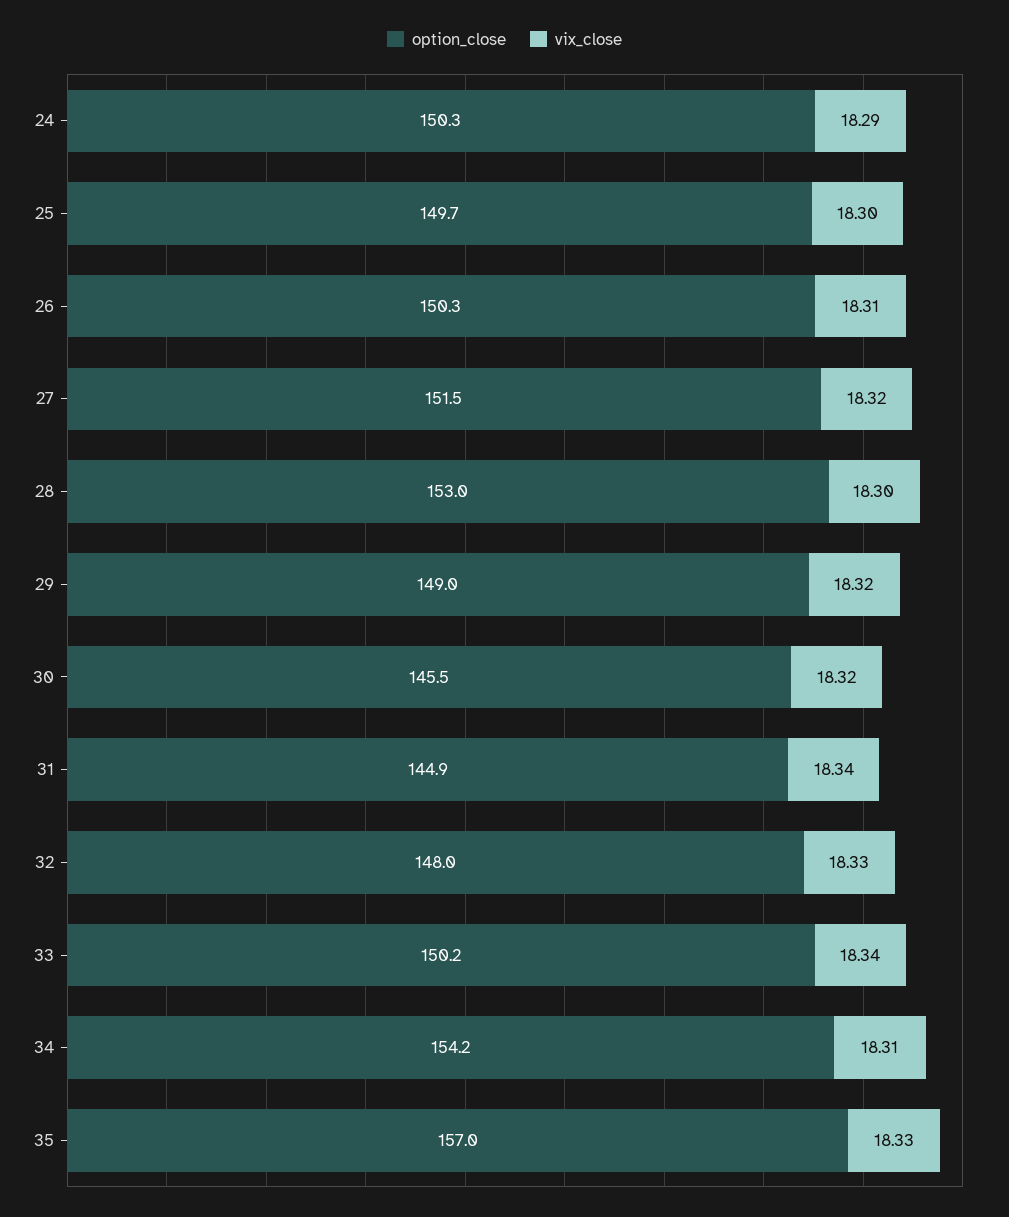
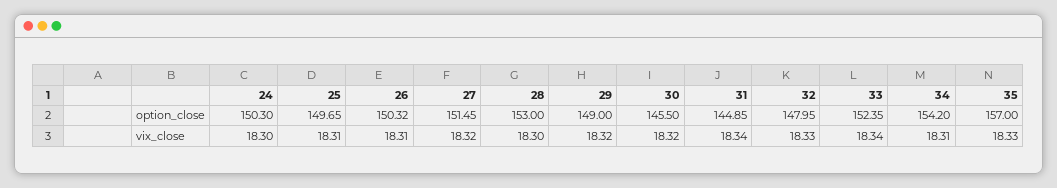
vix_close, 24: 18.29 -> 18.3
vix_close, 25: 18.3 -> 18.31
option_close, 33: 150.2 -> 152.35

